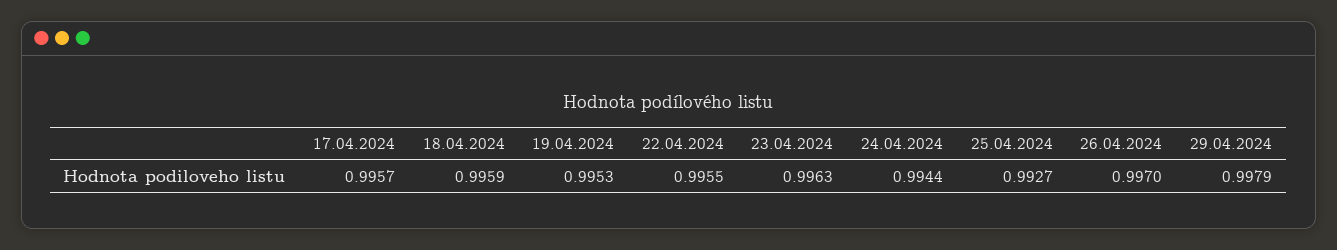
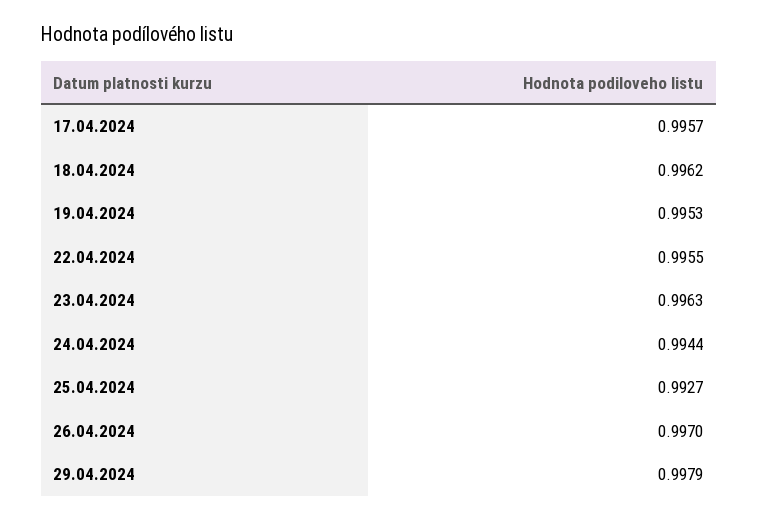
18.04.2024: 0.9959 -> 0.9962

